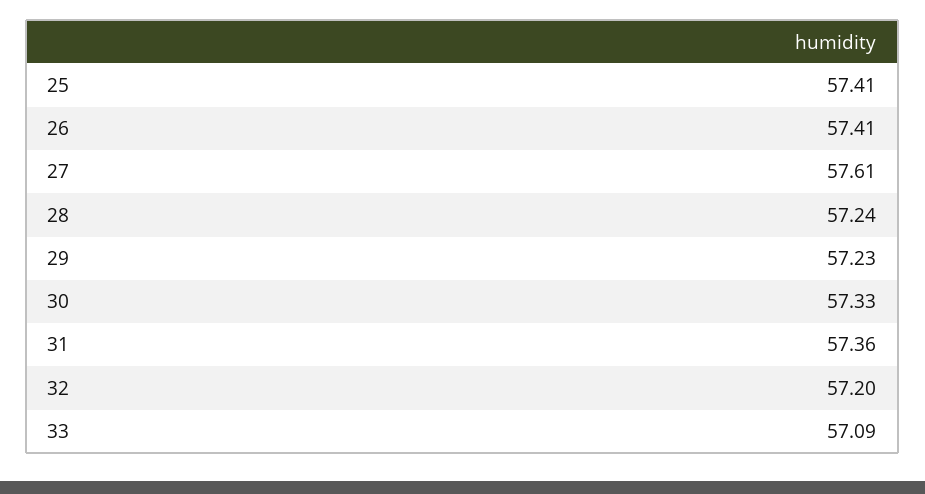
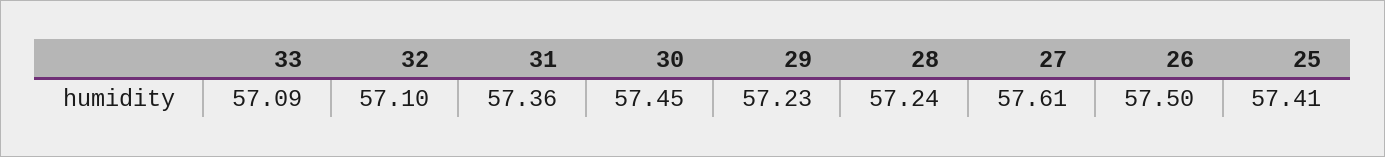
26: 57.41 -> 57.5
30: 57.33 -> 57.45
32: 57.2 -> 57.1

